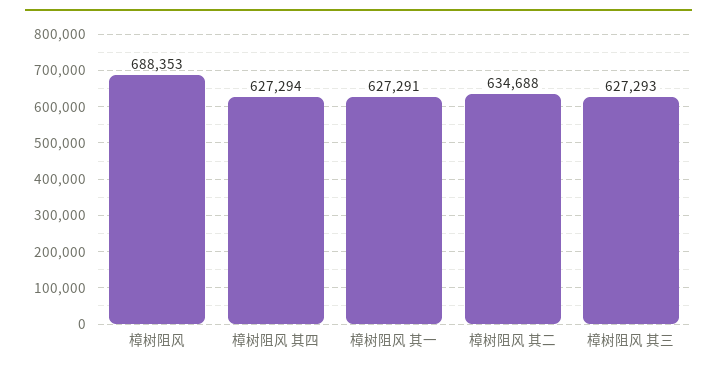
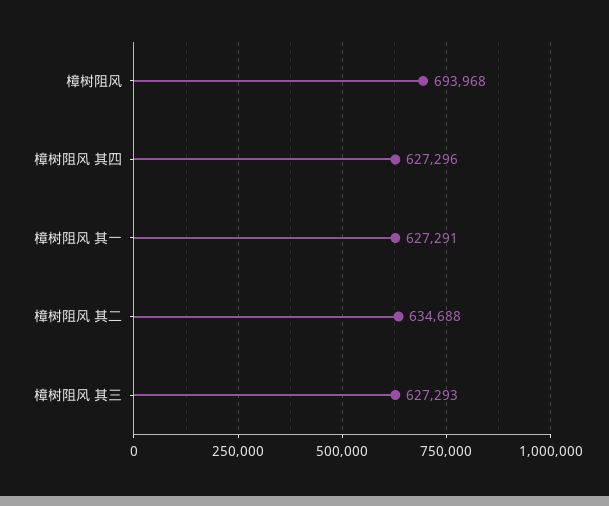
樟树阻风: 688353 -> 693968
樟树阻风 其四: 627294 -> 627296

